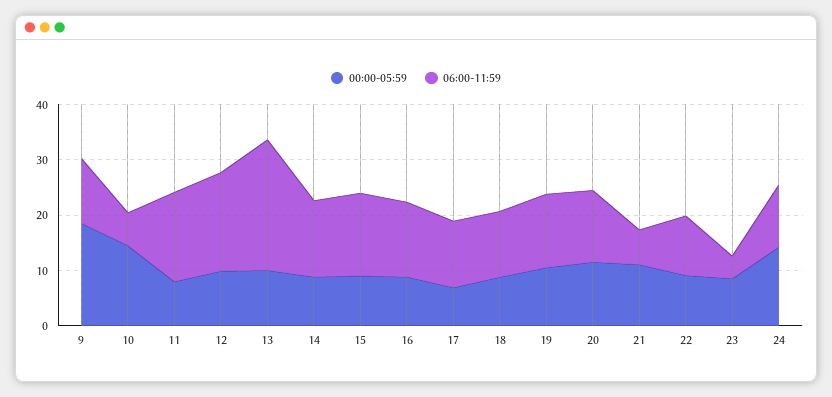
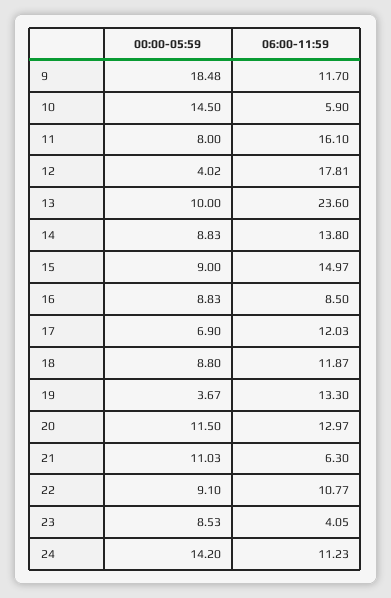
00:00-05:59, 12: 10 -> 4.02
06:00-11:59, 16: 14 -> 8.5
00:00-05:59, 19: 10 -> 3.67

